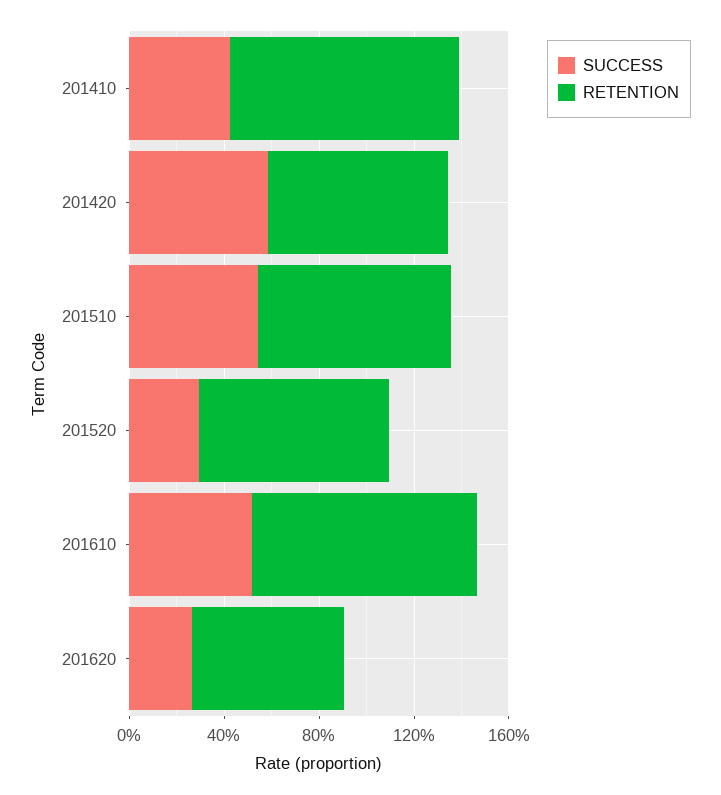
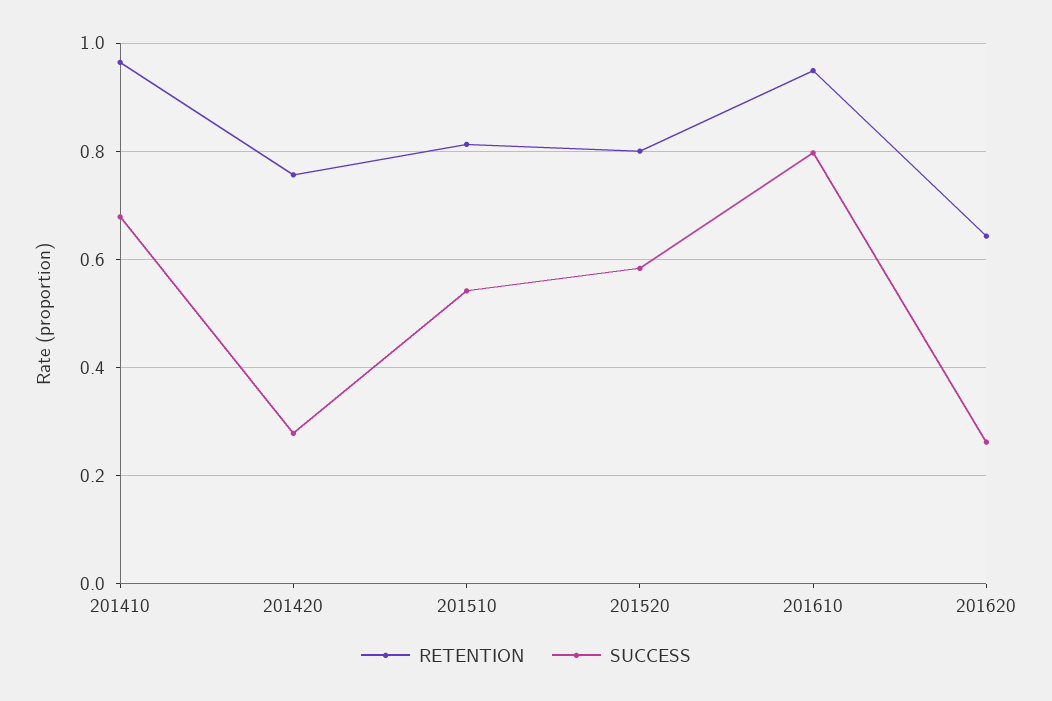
SUCCESS, 201410: 0.4 -> 0.68
SUCCESS, 201420: 0.6 -> 0.28
SUCCESS, 201520: 0.3 -> 0.58
SUCCESS, 201610: 0.5 -> 0.8

